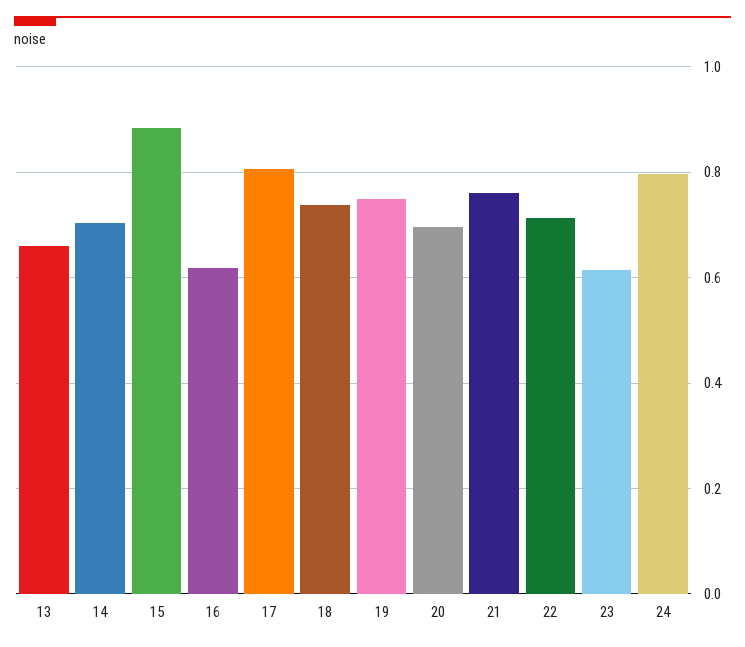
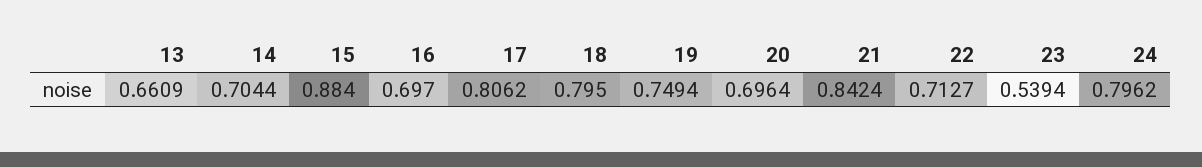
16: 0.62 -> 0.697
18: 0.74 -> 0.795
21: 0.76 -> 0.8424
23: 0.62 -> 0.5394

